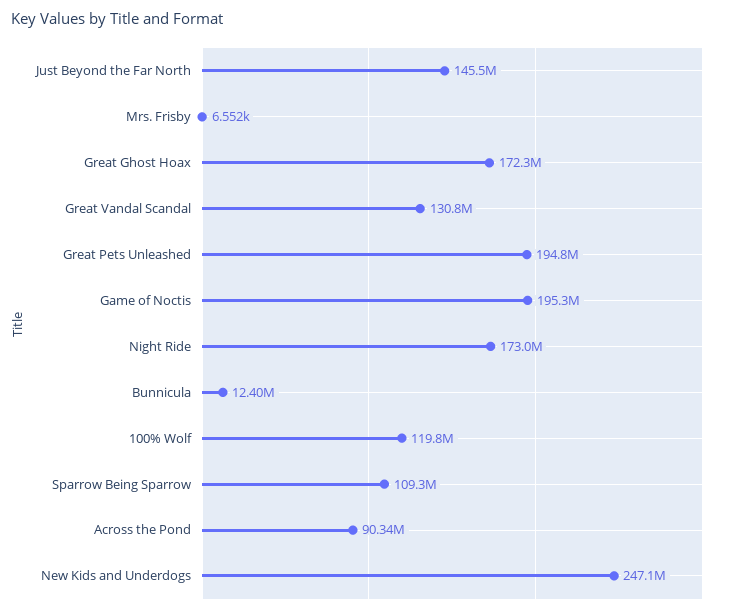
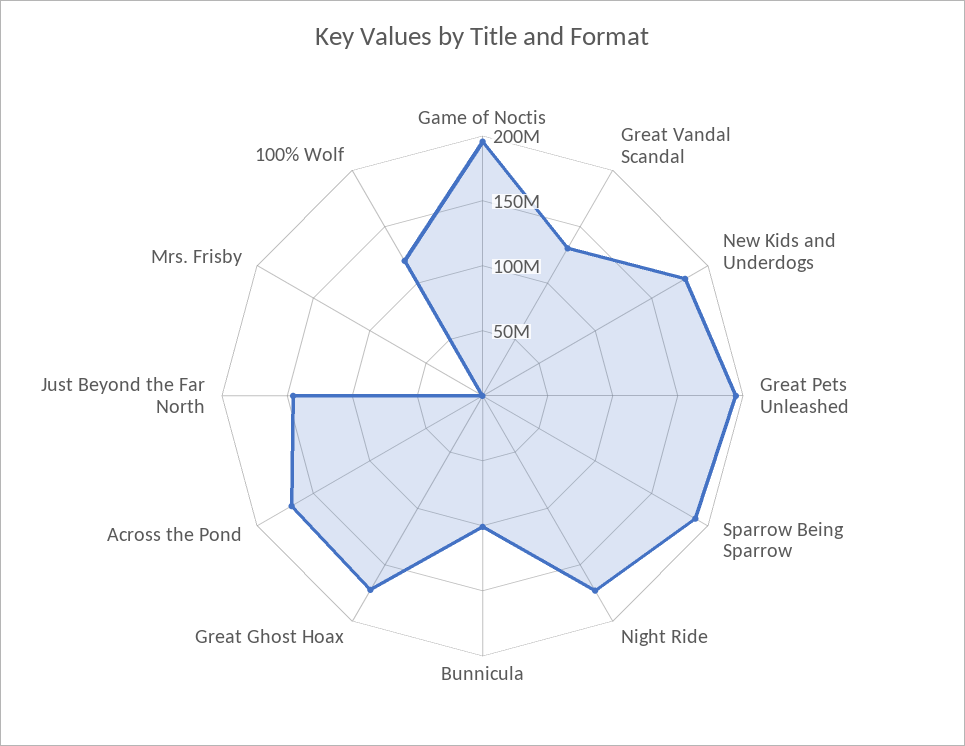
Bunnicula: 12400000 -> 100000000
Sparrow Being Sparrow: 109300000 -> 190000000
Across the Pond: 90340000 -> 170000000
New Kids and Underdogs: 247100000 -> 180000000

